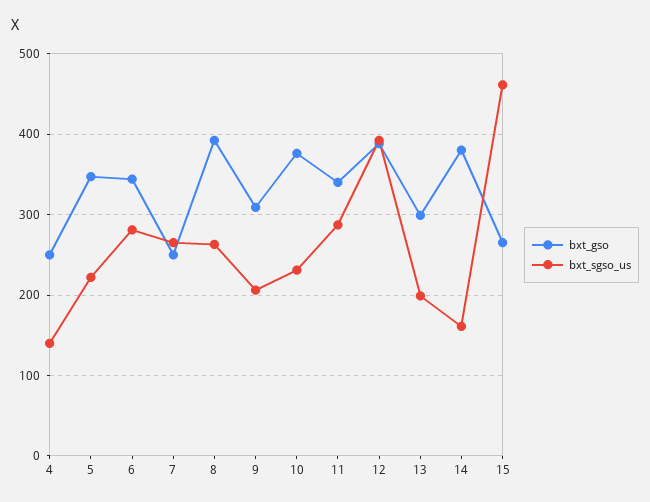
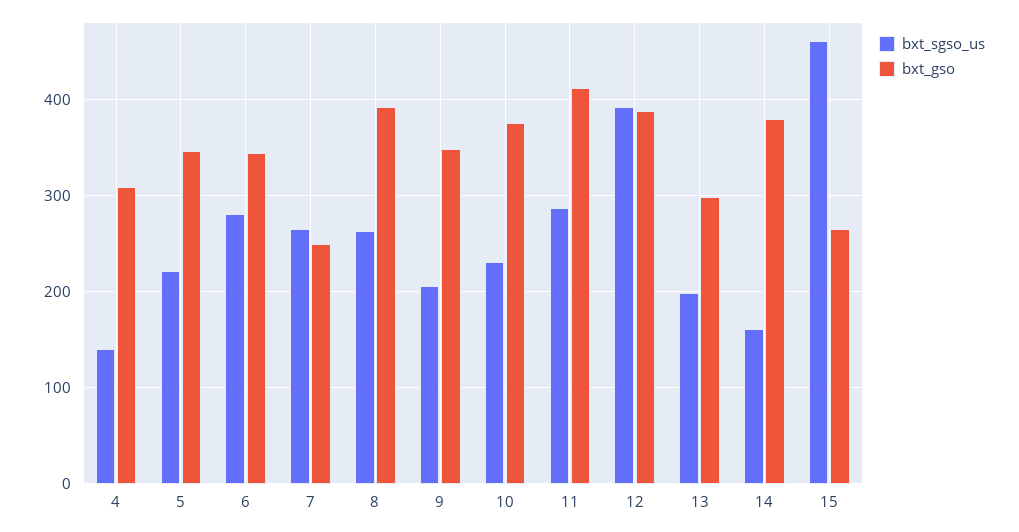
bxt_gso, 4: 250 -> 310
bxt_gso, 9: 310 -> 350
bxt_gso, 11: 340 -> 410

